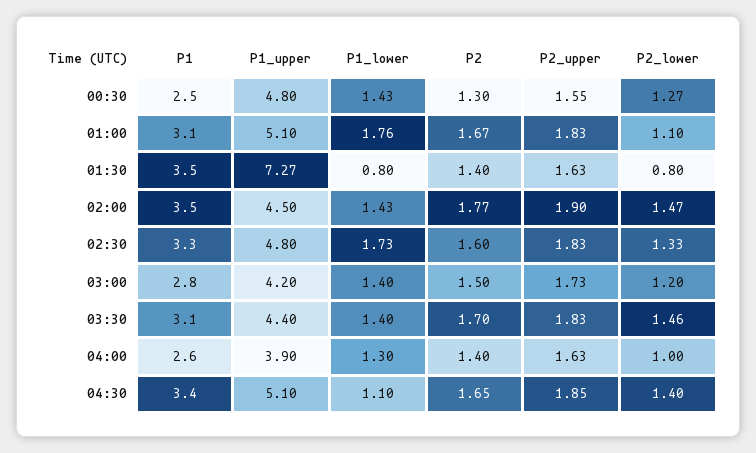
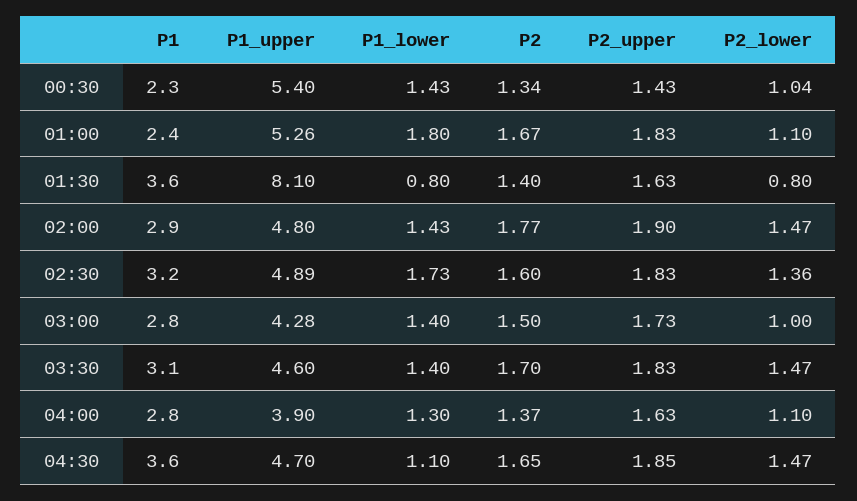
P1, 00:30: 2.5 -> 2.3
P1_upper, 00:30: 4.8 -> 5.4
P2, 00:30: 1.3 -> 1.34
P2_upper, 00:30: 1.55 -> 1.43
P2_lower, 00:30: 1.27 -> 1.04
P1, 01:00: 3.1 -> 2.4
P1_upper, 01:00: 5.1 -> 5.26
P1_lower, 01:00: 1.76 -> 1.8
P1, 01:30: 3.5 -> 3.6
P1_upper, 01:30: 7.27 -> 8.1
P1, 02:00: 3.5 -> 2.9
P1_upper, 02:00: 4.5 -> 4.8
P1, 02:30: 3.3 -> 3.2
P1_upper, 02:30: 4.8 -> 4.89
P2_lower, 02:30: 1.33 -> 1.36
P1_upper, 03:00: 4.2 -> 4.28
P2_lower, 03:00: 1.2 -> 1
P1_upper, 03:30: 4.4 -> 4.6
P2_lower, 03:30: 1.46 -> 1.47
P1, 04:00: 2.6 -> 2.8
P2, 04:00: 1.4 -> 1.37
P2_lower, 04:00: 1 -> 1.1
P1, 04:30: 3.4 -> 3.6
P1_upper, 04:30: 5.1 -> 4.7
P2_lower, 04:30: 1.4 -> 1.47

